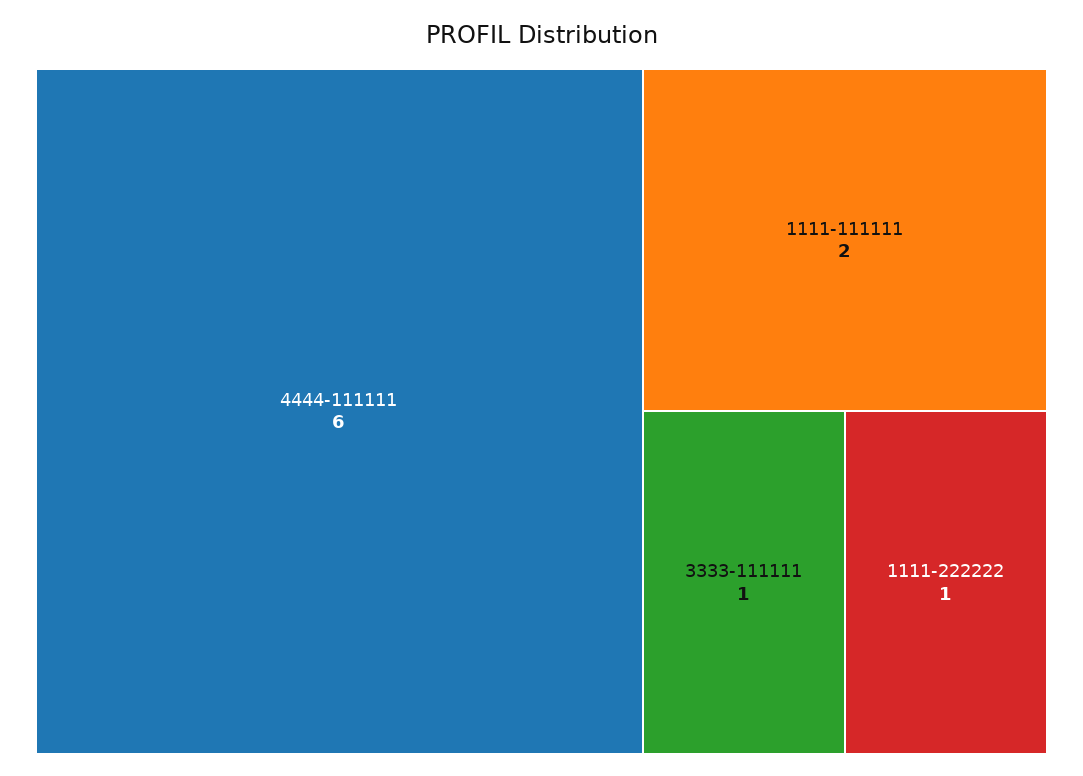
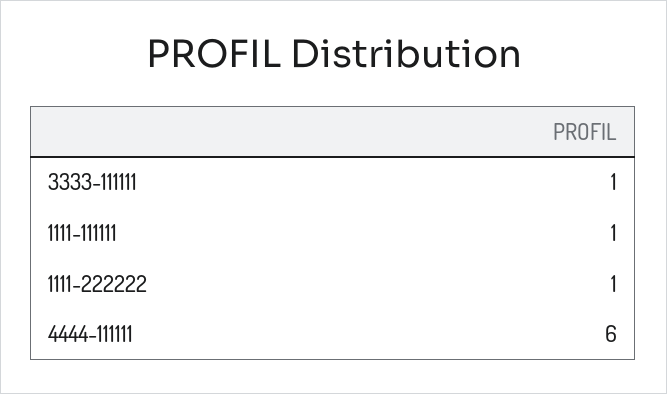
1111-111111: 2 -> 1

